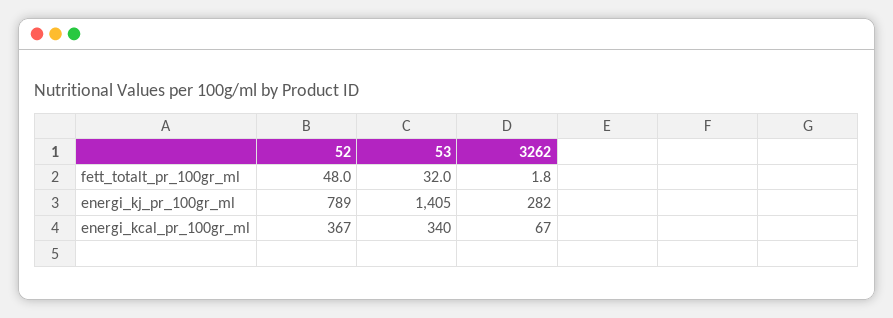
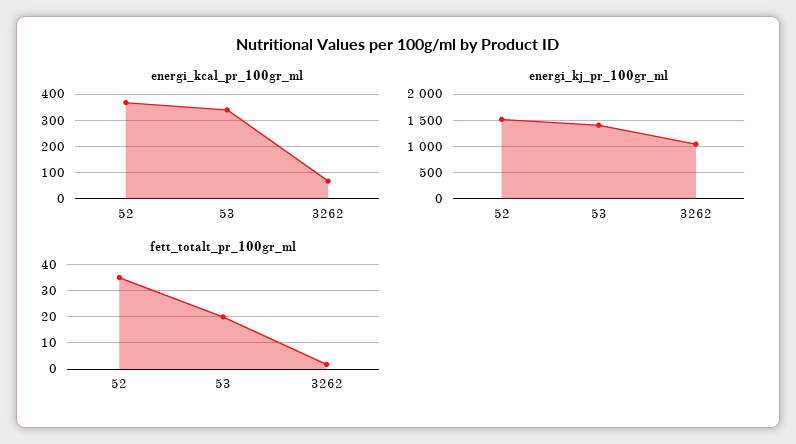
fett_totalt_pr_100gr_ml, 52: 48 -> 35
fett_totalt_pr_100gr_ml, 53: 32 -> 20
energi_kj_pr_100gr_ml, 52: 789 -> 1500
energi_kj_pr_100gr_ml, 3262: 282 -> 1000

